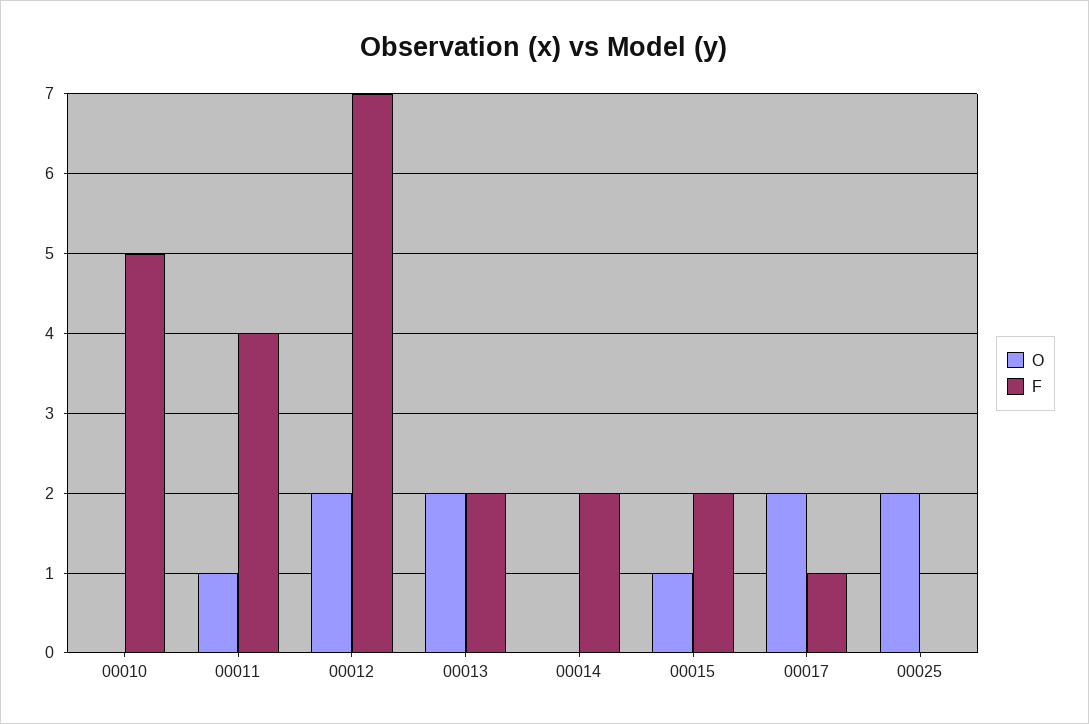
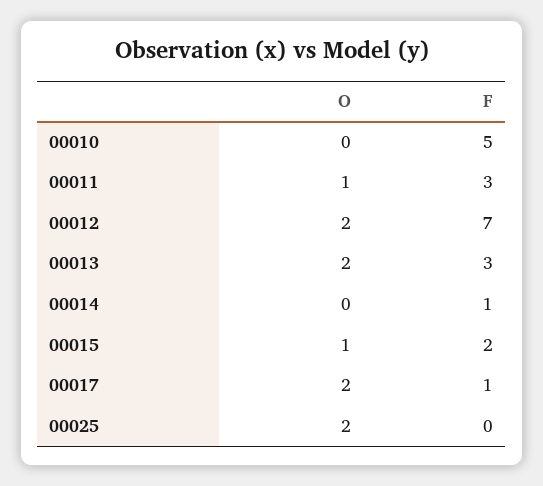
F, 00011: 4 -> 3
F, 00013: 2 -> 3
F, 00014: 2 -> 1

